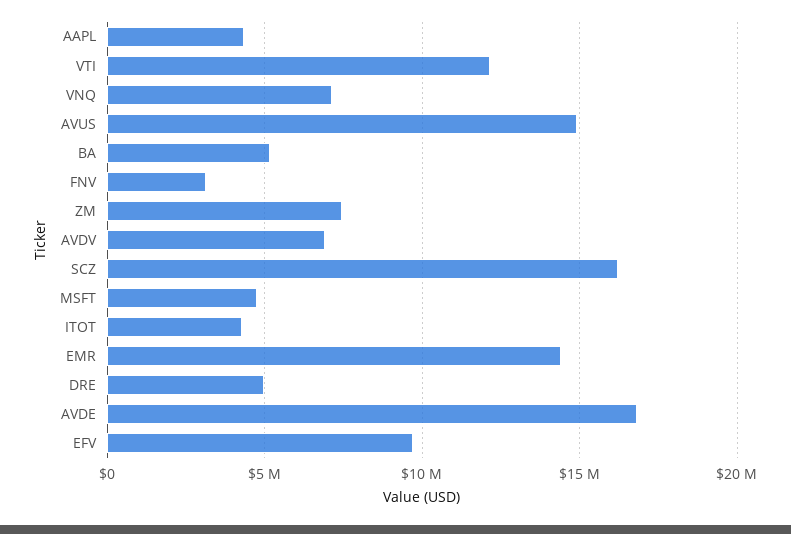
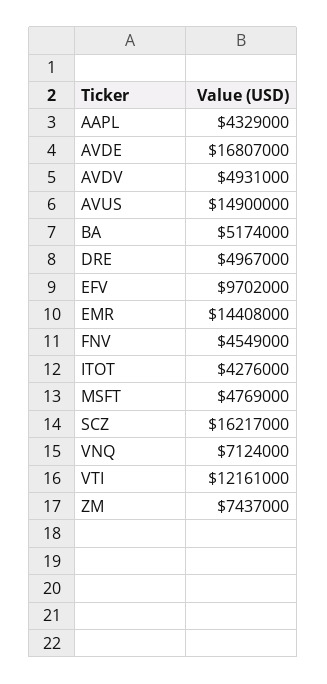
FNV: 3000000 -> 4549000
AVDV: 7000000 -> 4931000

